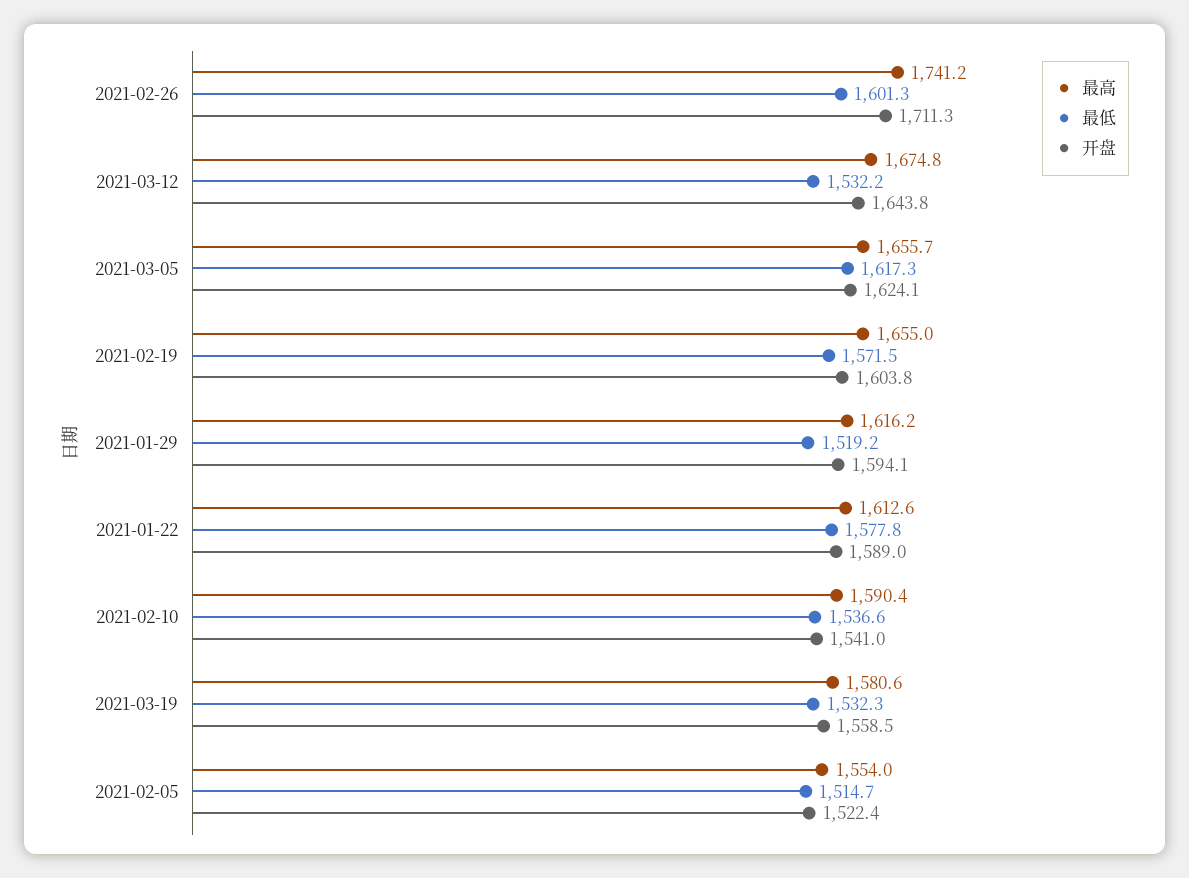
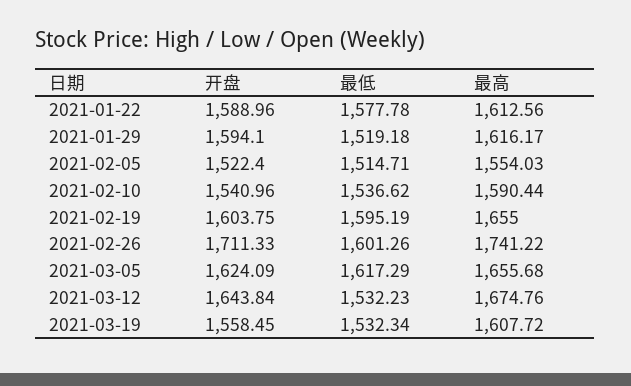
最低, 2021-02-19: 1571.5 -> 1595.19
最高, 2021-03-19: 1580.6 -> 1607.72

